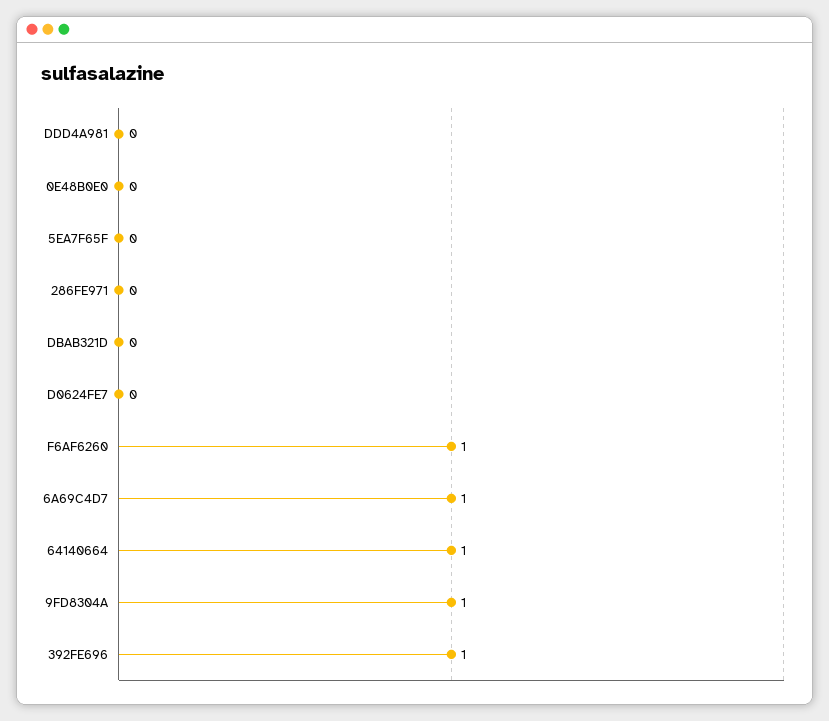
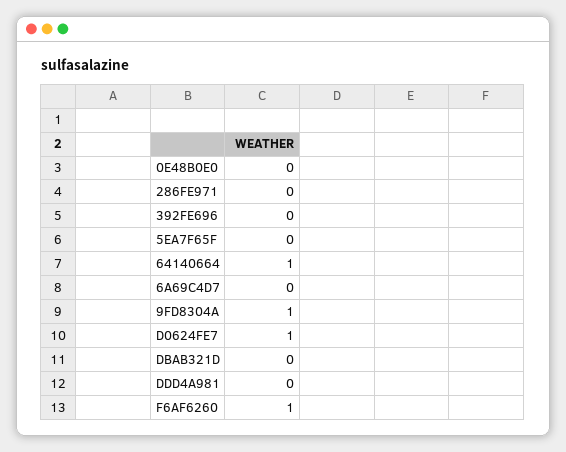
D0624FE7: 0 -> 1
6A69C4D7: 1 -> 0
392FE696: 1 -> 0

